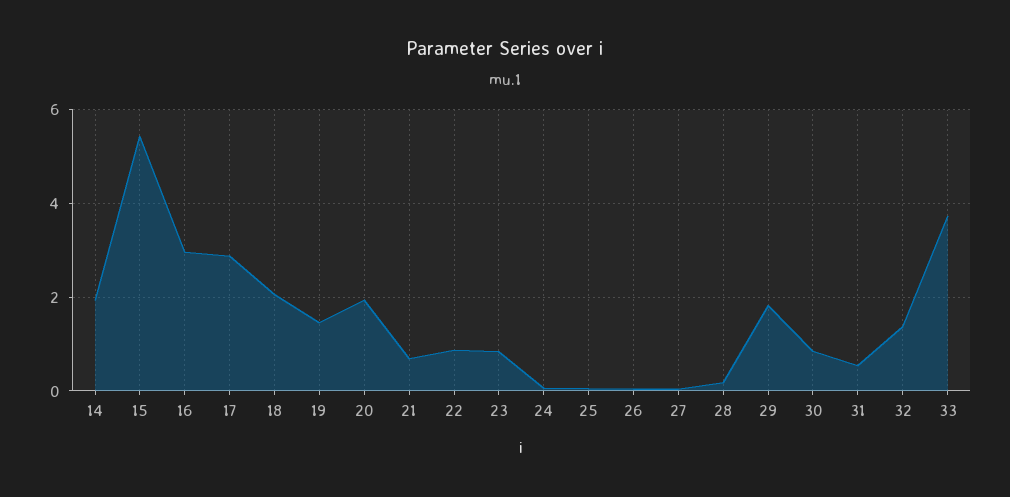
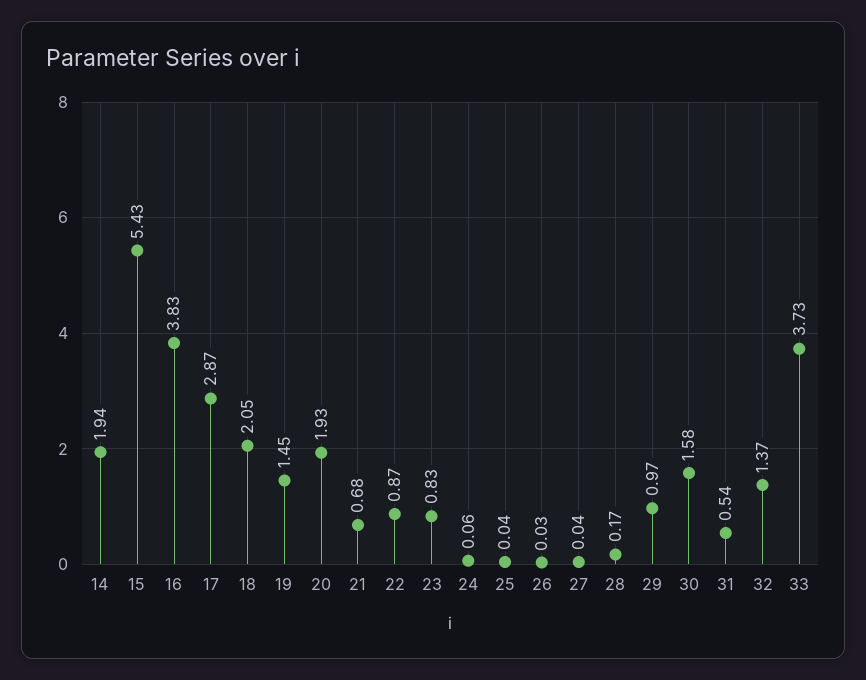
16: 3 -> 3.83
29: 1.8 -> 0.97
30: 0.8 -> 1.58

